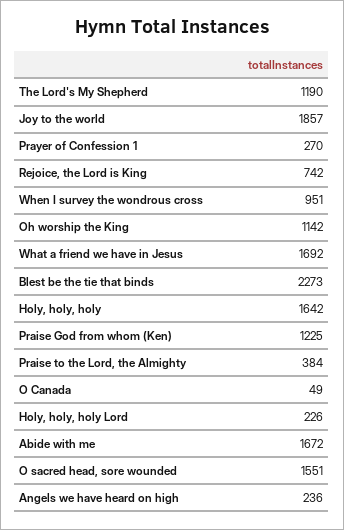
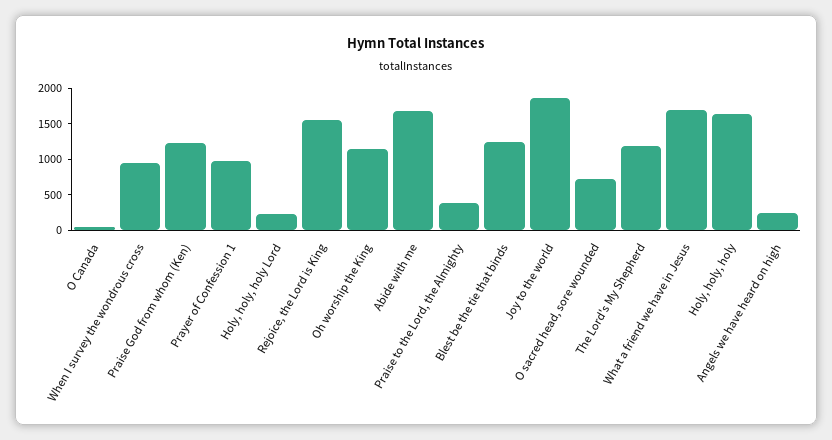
Prayer of Confession 1: 270 -> 1000
Rejoice, the Lord is King: 742 -> 1500
Blest be the tie that binds: 2273 -> 1250
O sacred head, sore wounded: 1551 -> 750

